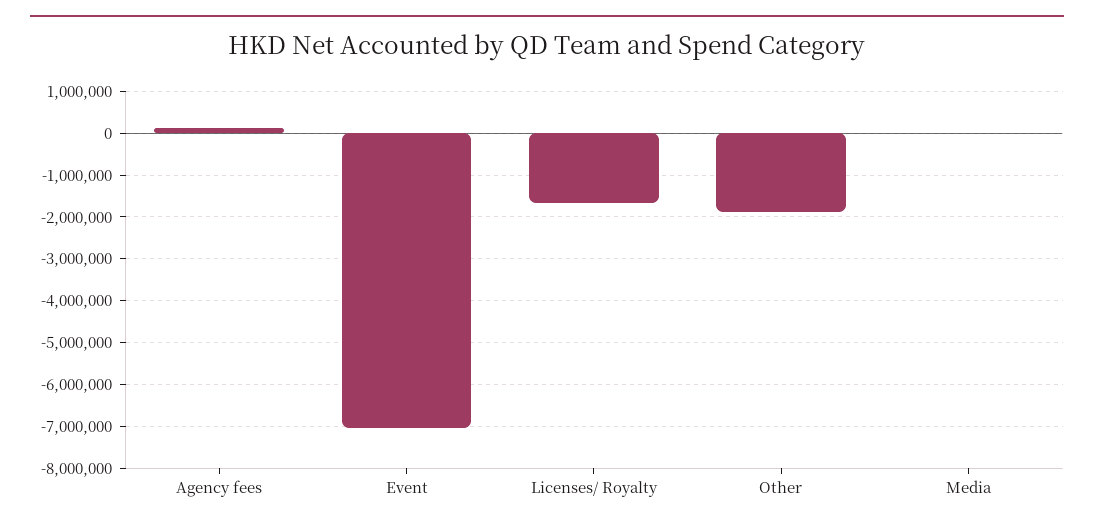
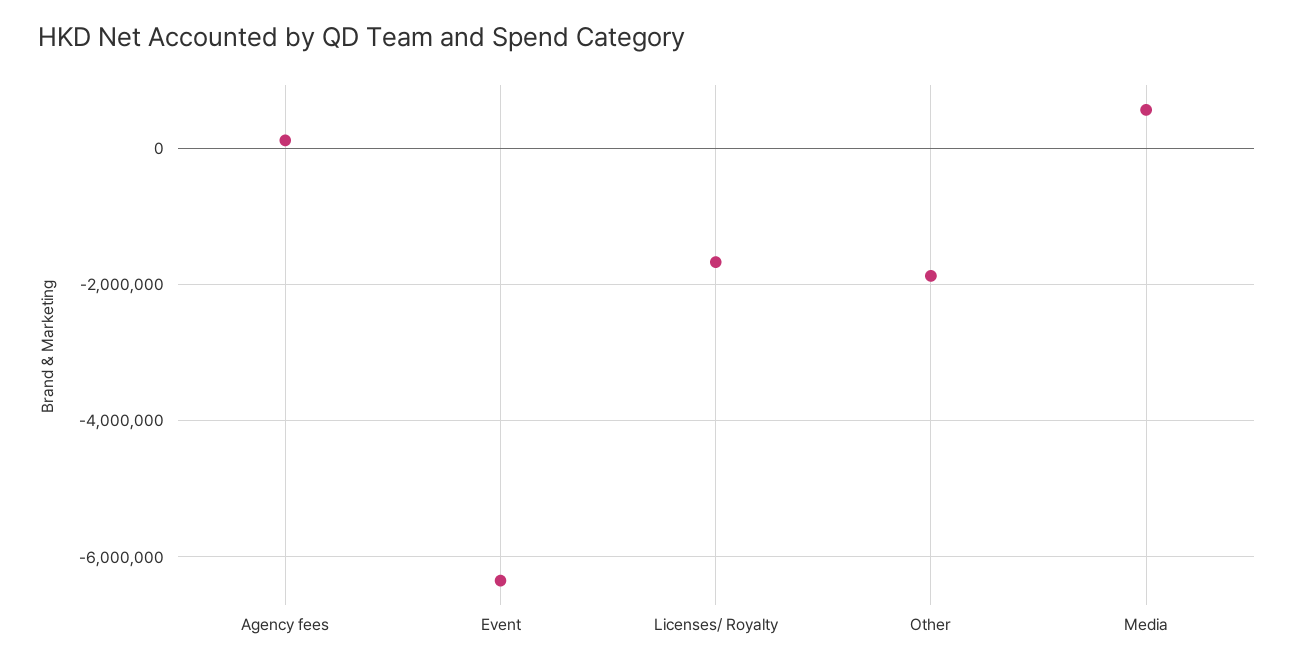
Event: -7000000 -> -6400000
Media: 0 -> 600000

